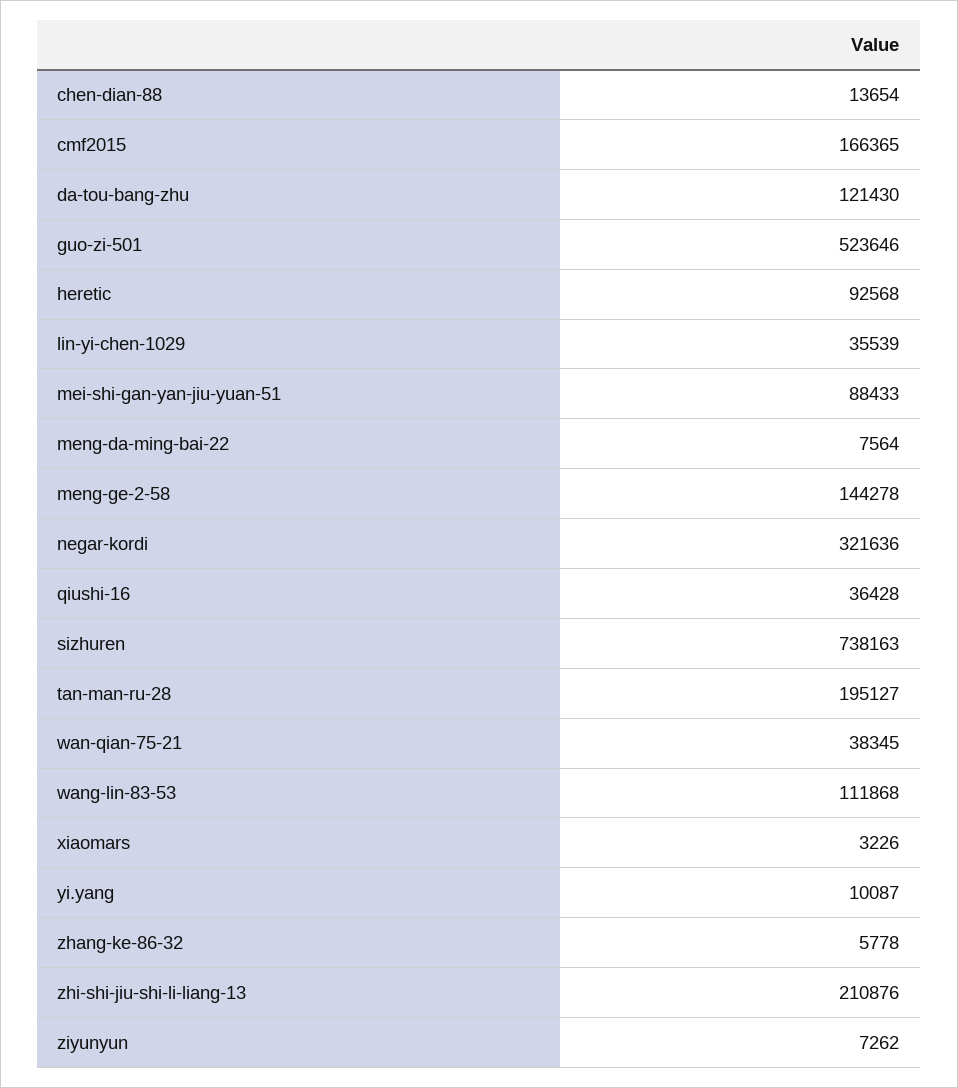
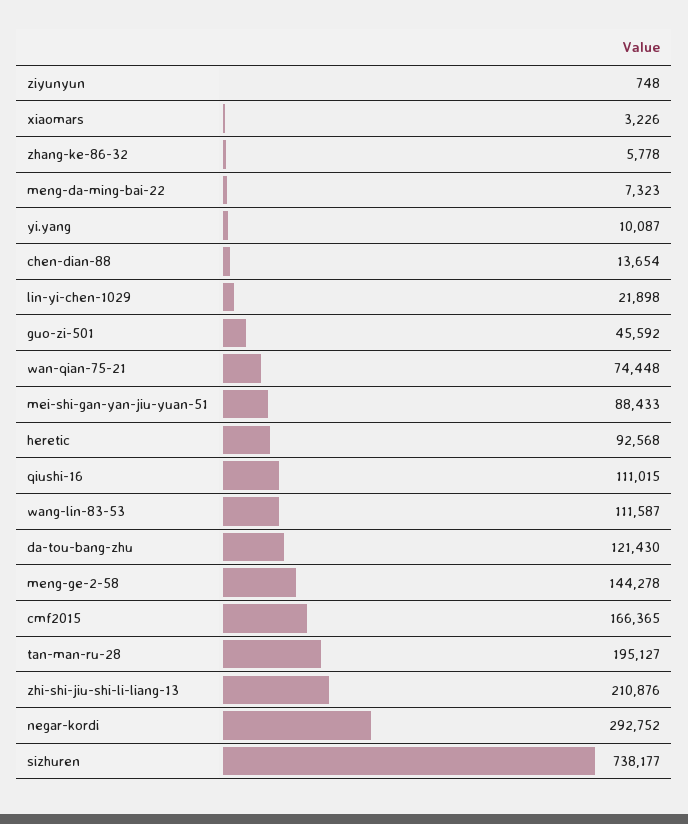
guo-zi-501: 523646 -> 45592
lin-yi-chen-1029: 35539 -> 21898
meng-da-ming-bai-22: 7564 -> 7323
negar-kordi: 321636 -> 292752
qiushi-16: 36428 -> 111015
sizhuren: 738163 -> 738177
wan-qian-75-21: 38345 -> 74448
wang-lin-83-53: 111868 -> 111587
ziyunyun: 7262 -> 748

